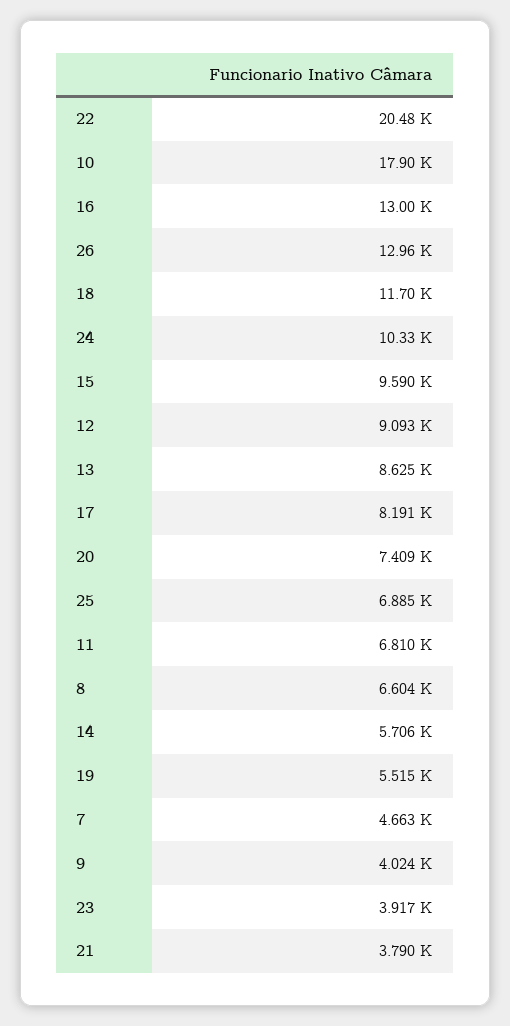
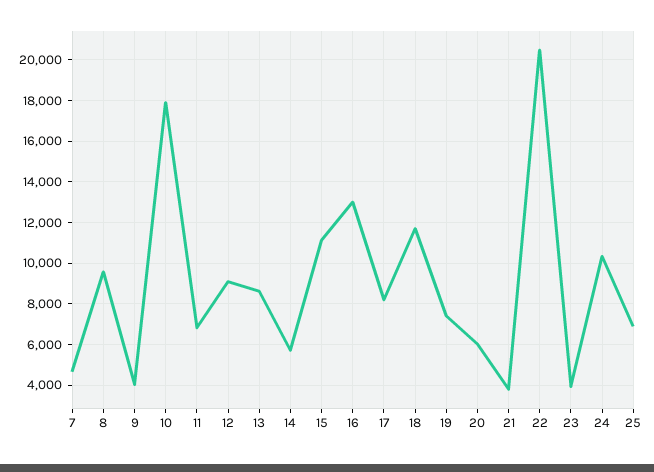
26: 12960 -> none
15: 9590 -> 11000
20: 7409 -> 6000
8: 6604 -> 9500
19: 5515 -> 7500

